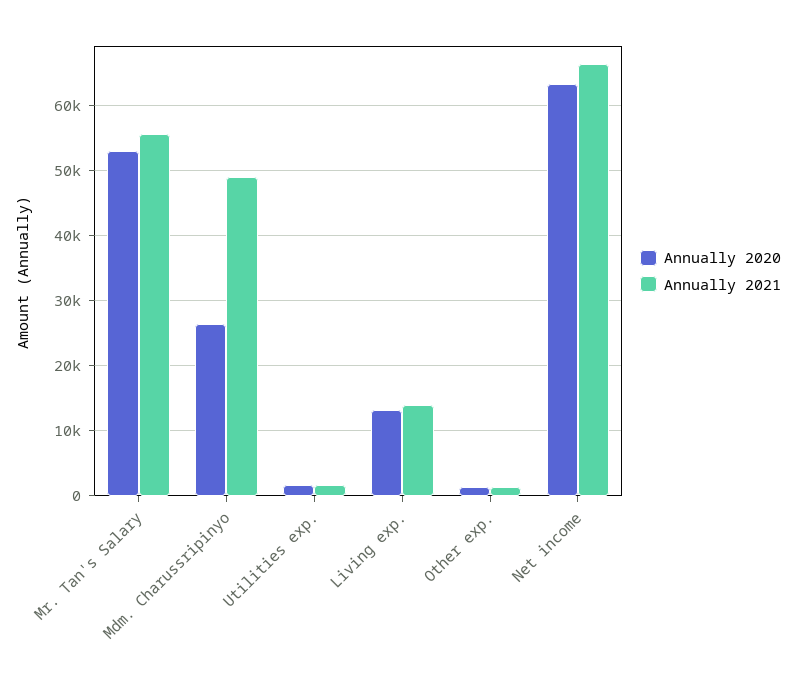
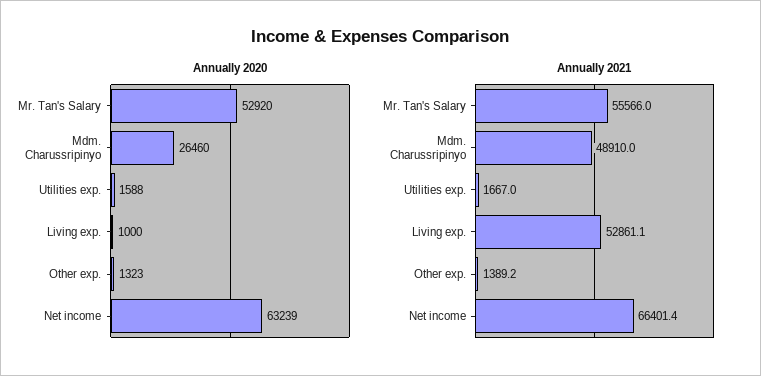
Annually 2020, Living exp.: 13000 -> 1000
Annually 2021, Living exp.: 14000 -> 52861.1

